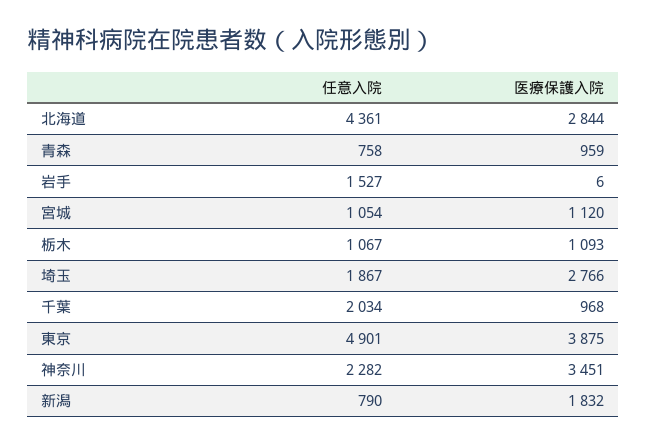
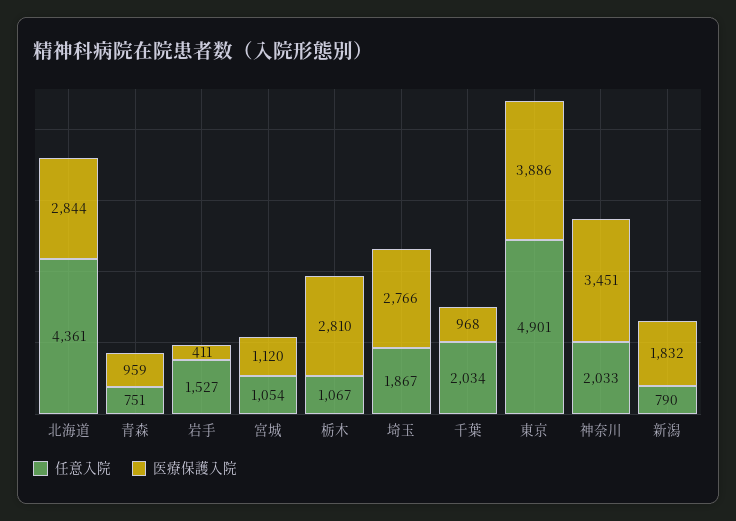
任意入院, 青森: 758 -> 751
医療保護入院, 岩手: 6 -> 411
医療保護入院, 栃木: 1093 -> 2810
医療保護入院, 東京: 3875 -> 3886
任意入院, 神奈川: 2282 -> 2033

